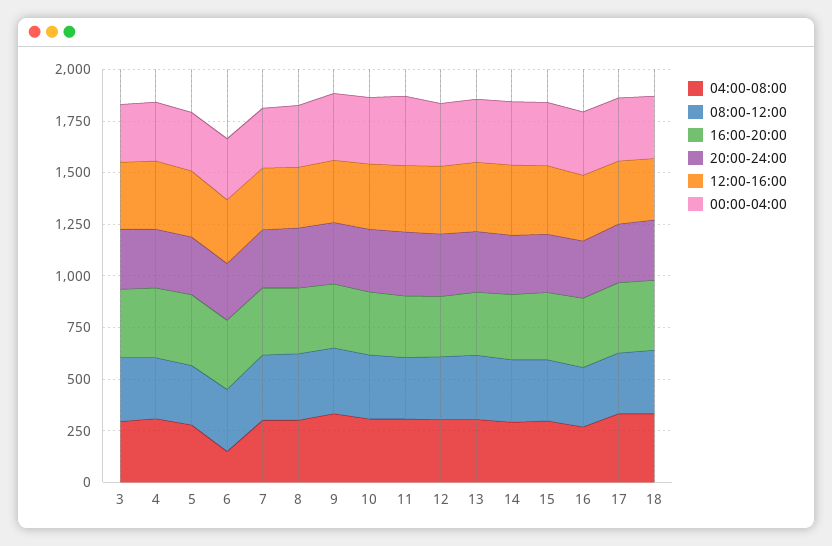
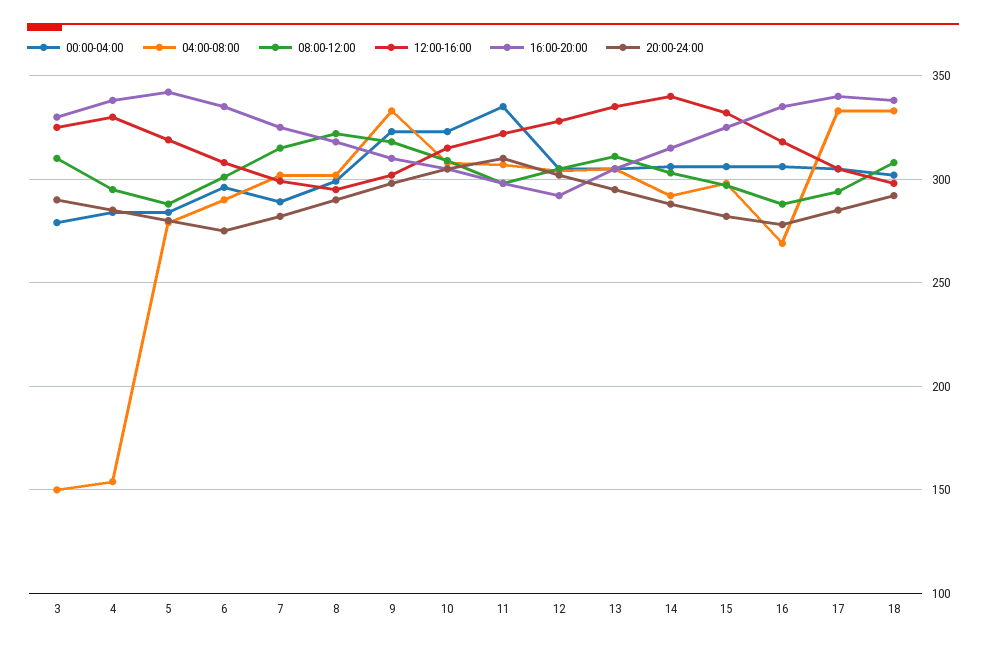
04:00-08:00, 3: 300 -> 150
04:00-08:00, 4: 300 -> 155
04:00-08:00, 6: 150 -> 290

